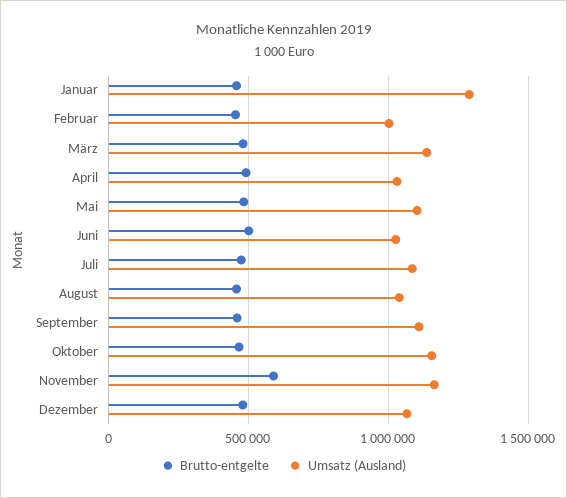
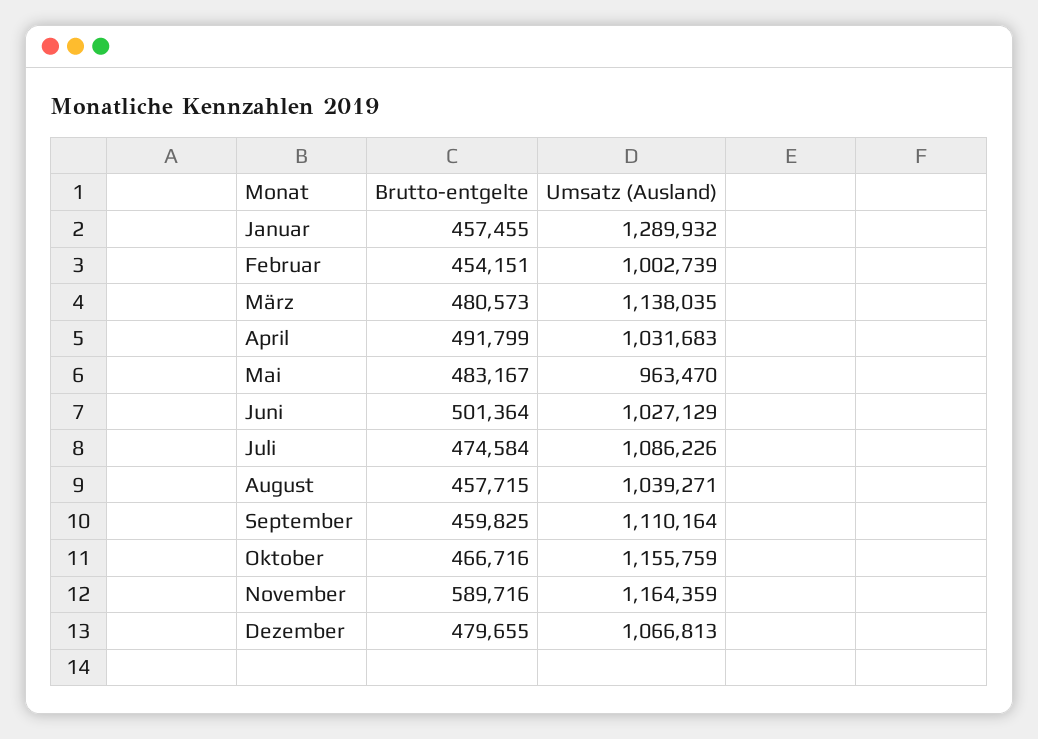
Umsatz (Ausland), Mai: 1100000 -> 963470

